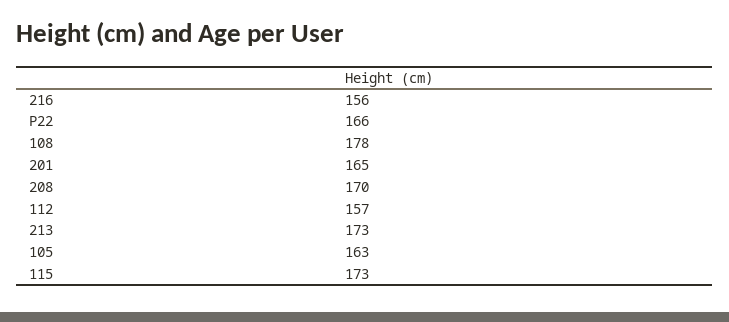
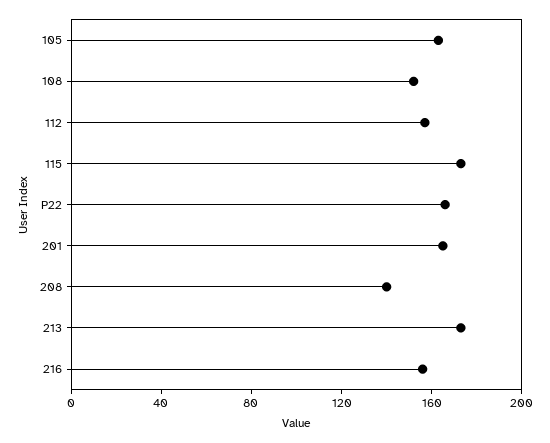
108: 178 -> 150
208: 170 -> 140

